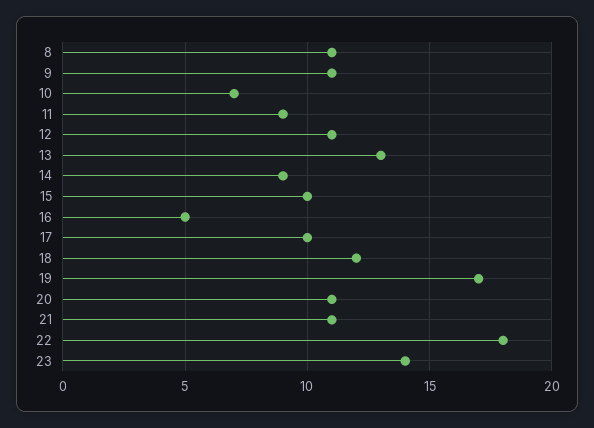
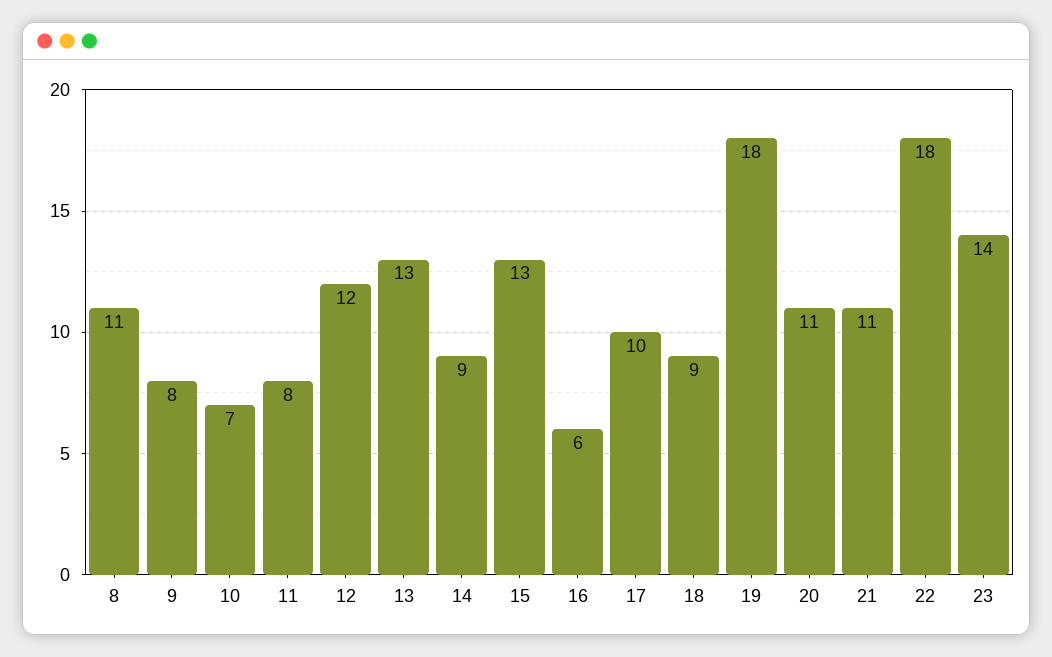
9: 11 -> 8
11: 9 -> 8
12: 11 -> 12
15: 10 -> 13
16: 5 -> 6
18: 12 -> 9
19: 17 -> 18

